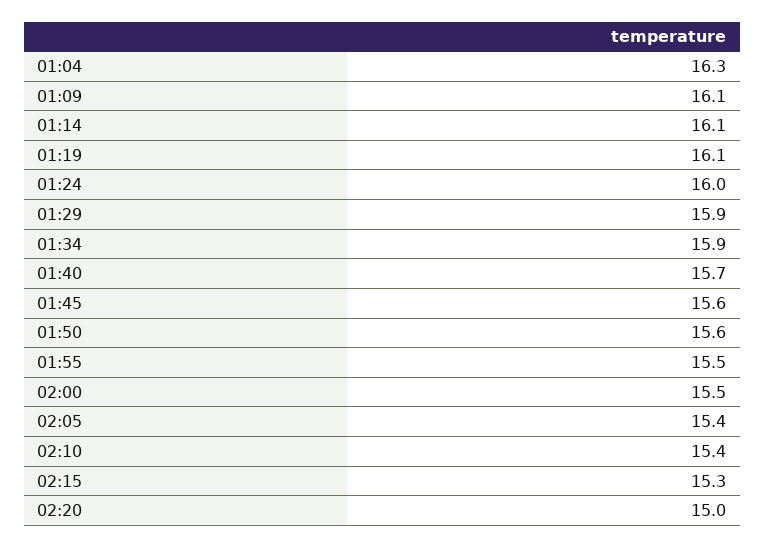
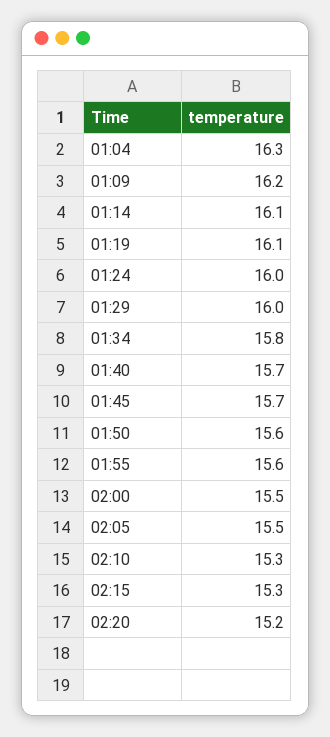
01:09: 16.1 -> 16.2
01:29: 15.9 -> 16
01:34: 15.9 -> 15.8
01:45: 15.6 -> 15.7
01:55: 15.5 -> 15.6
02:05: 15.4 -> 15.5
02:10: 15.4 -> 15.3
02:20: 15 -> 15.2

